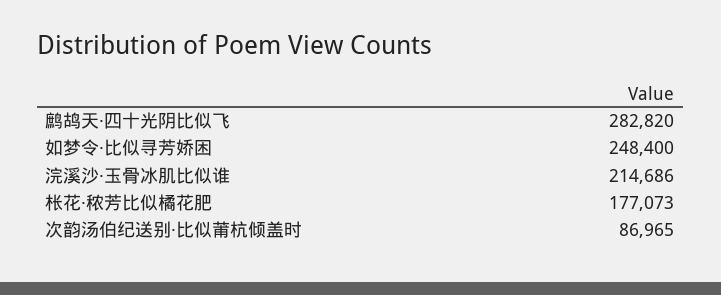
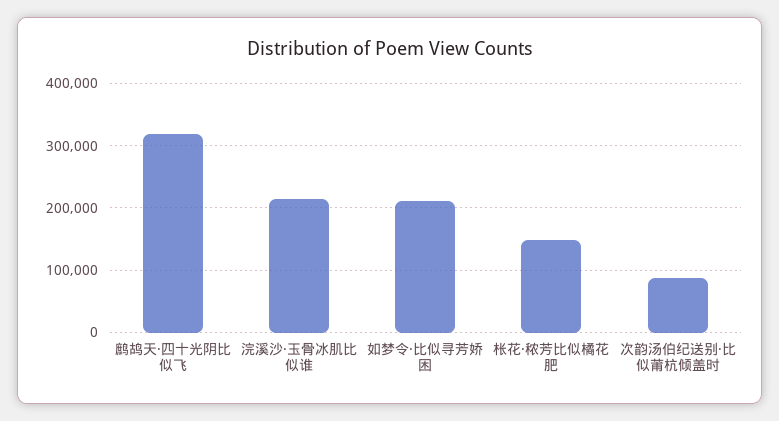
鹧鸪天·四十光阴比似飞: 282820 -> 320000
如梦令·比似寻芳娇困: 248400 -> 210000
枨花·秾芳比似橘花肥: 177073 -> 150000

